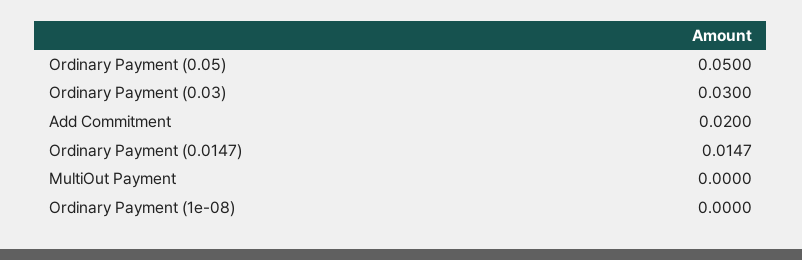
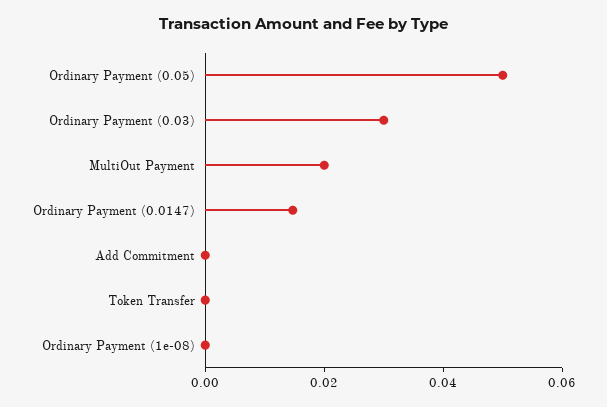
Add Commitment: 0.02 -> 0
MultiOut Payment: 0 -> 0.02
Token Transfer: none -> 0

